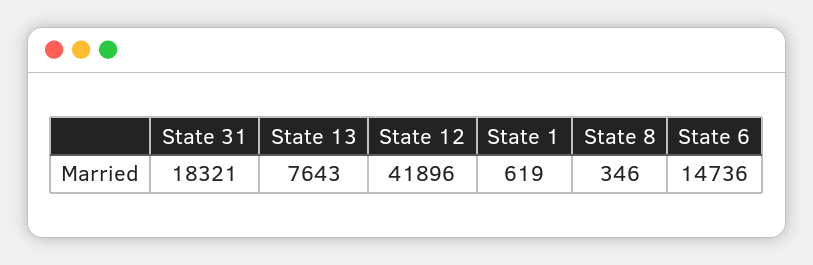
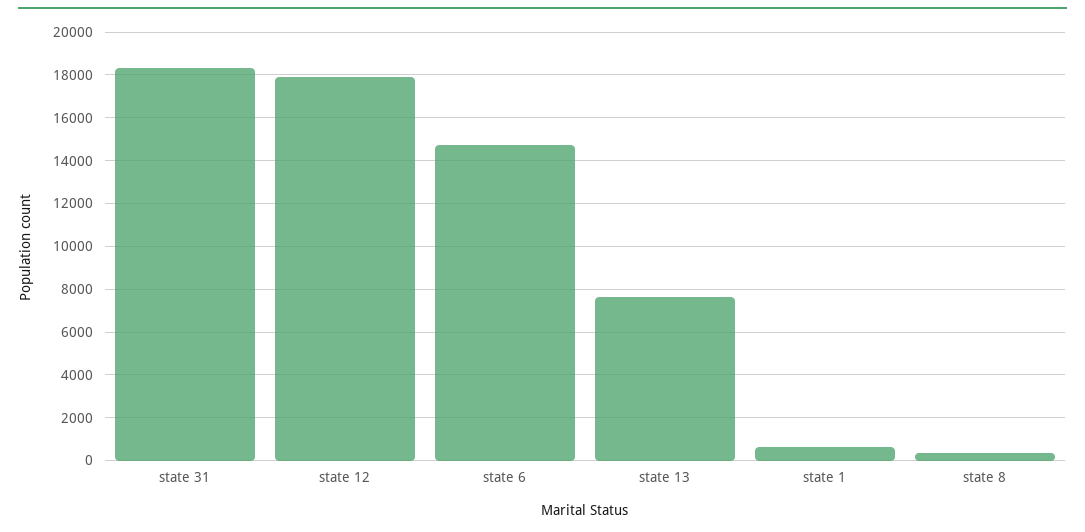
State 12: 41896 -> 18000

